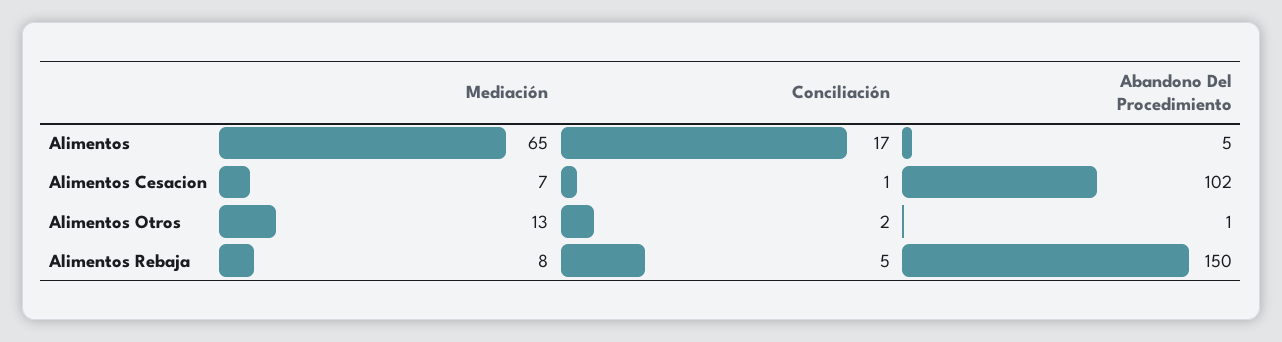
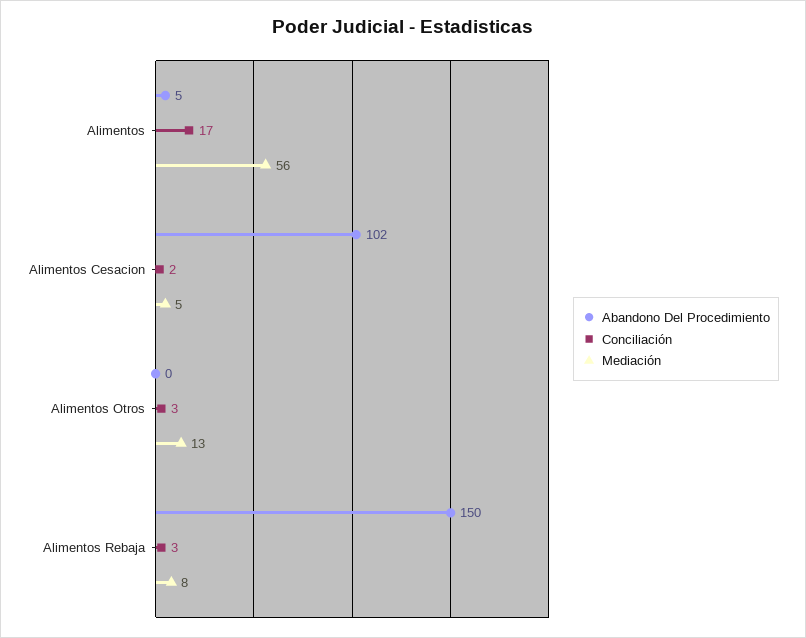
Mediación, Alimentos: 65 -> 56
Mediación, Alimentos Cesacion: 7 -> 5
Conciliación, Alimentos Cesacion: 1 -> 2
Conciliación, Alimentos Otros: 2 -> 3
Abandono Del Procedimiento, Alimentos Otros: 1 -> 0
Conciliación, Alimentos Rebaja: 5 -> 3

